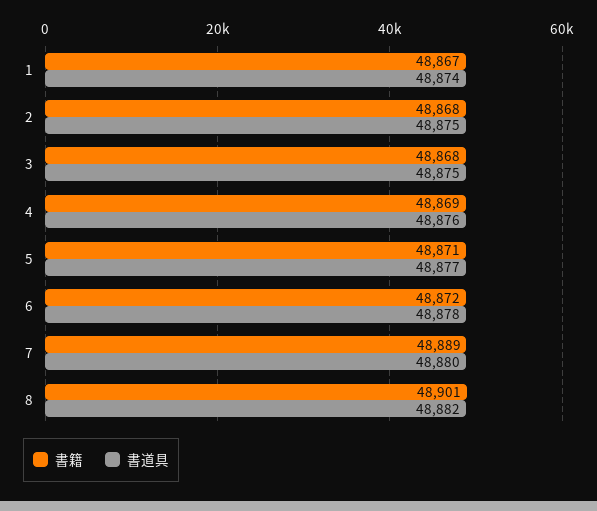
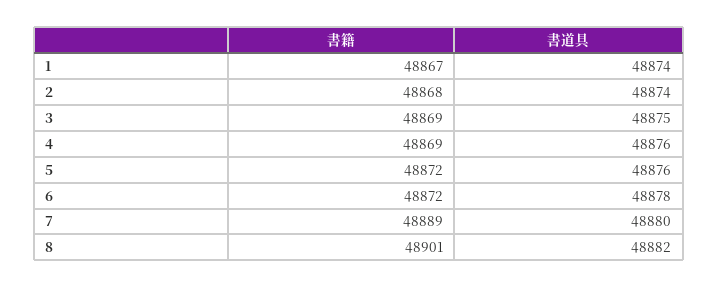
書道具, 2: 48875 -> 48874
書籍, 3: 48868 -> 48869
書籍, 5: 48871 -> 48872
書道具, 5: 48877 -> 48876

